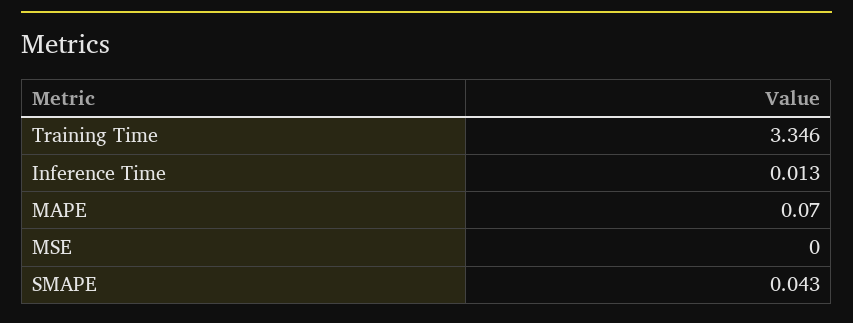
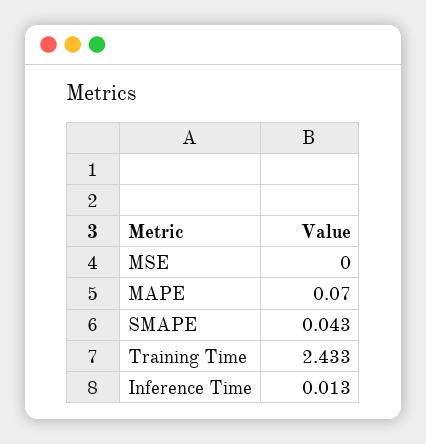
Training Time: 3.346 -> 2.433

